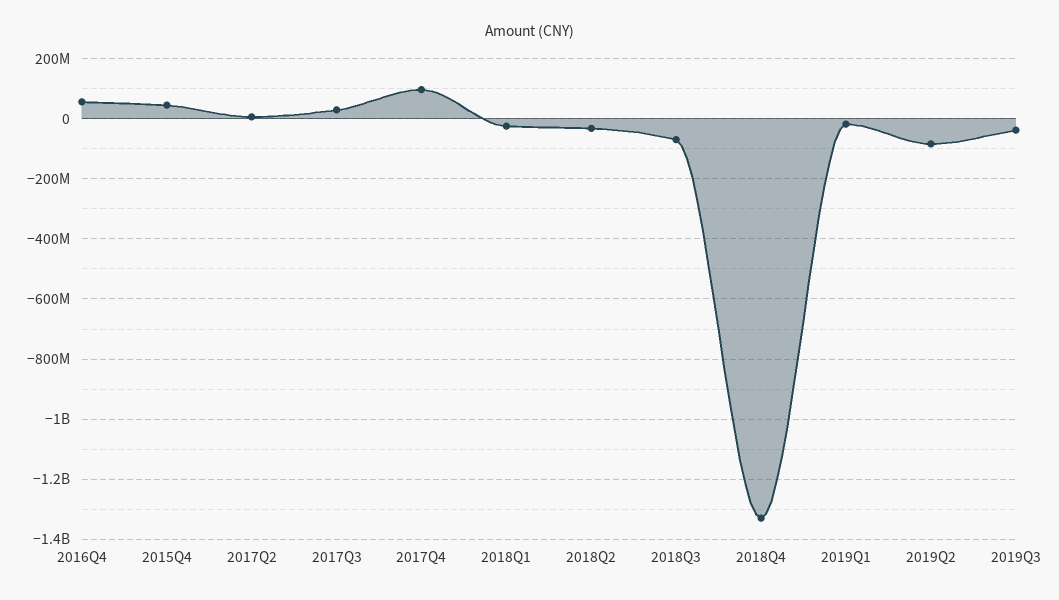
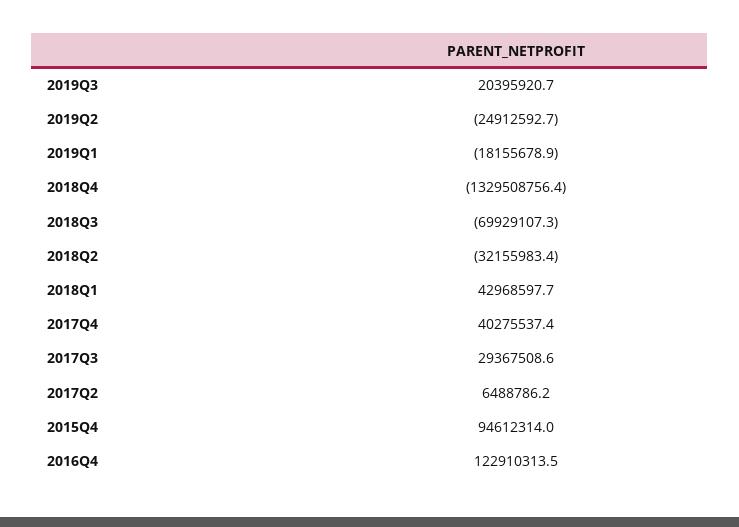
2016Q4: 60000000 -> 122910313.5
2015Q4: 40000000 -> 94612314
2017Q4: 100000000 -> 40275537.4
2018Q1: -20000000 -> 42968597.7
2019Q2: -80000000 -> -24912592.7
2019Q3: -40000000 -> 20395920.7

